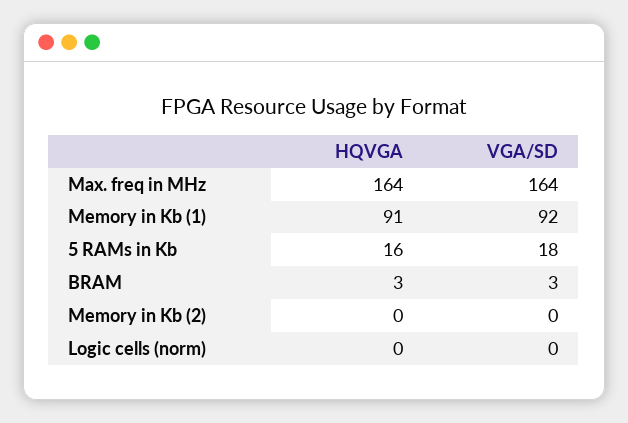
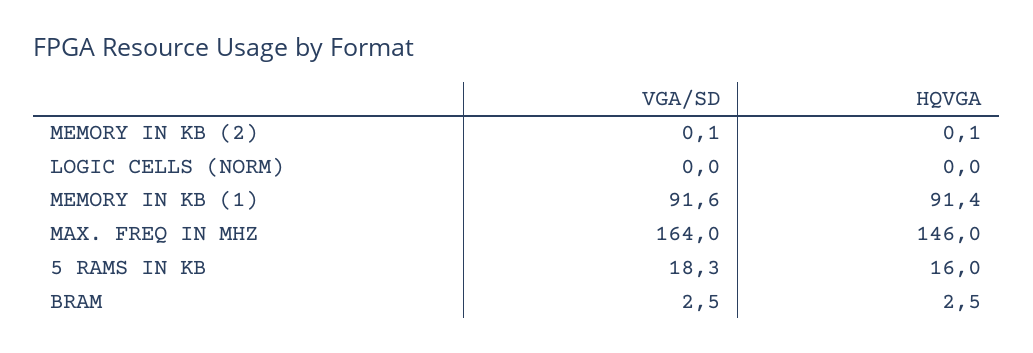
HQVGA, Max. freq in MHz: 164 -> 146

